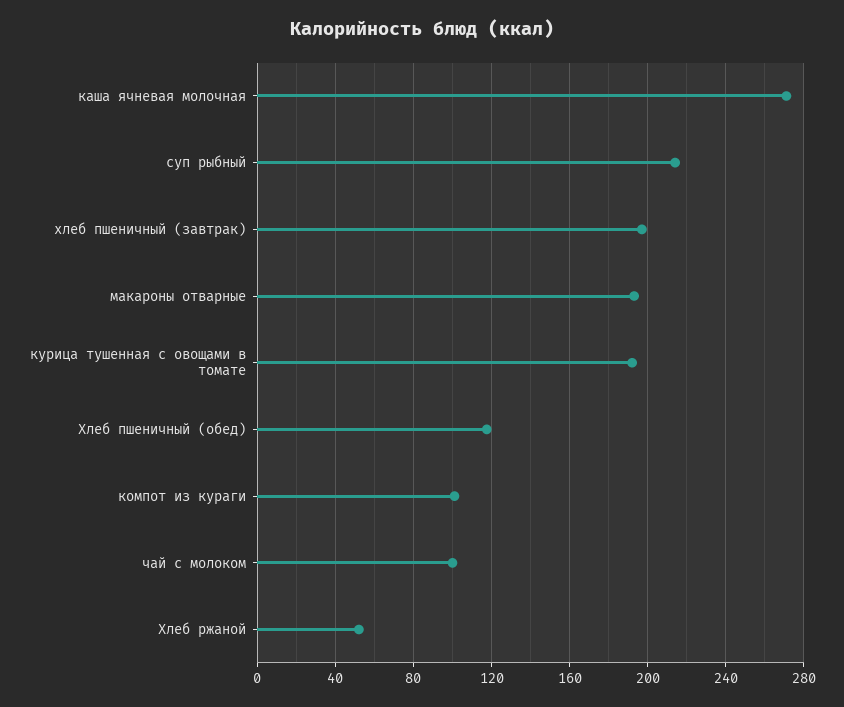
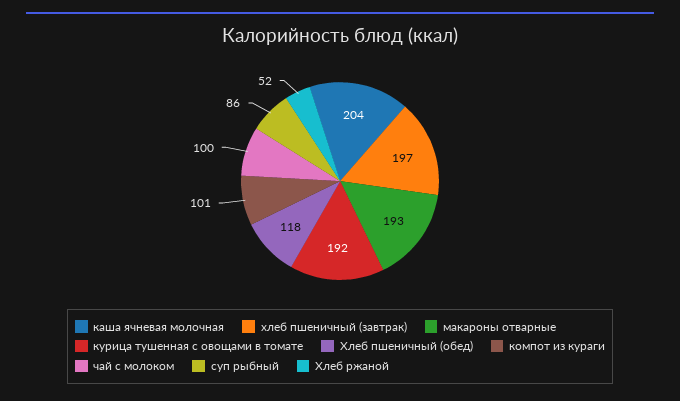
каша ячневая молочная: 270 -> 204
суп рыбный: 215 -> 86

